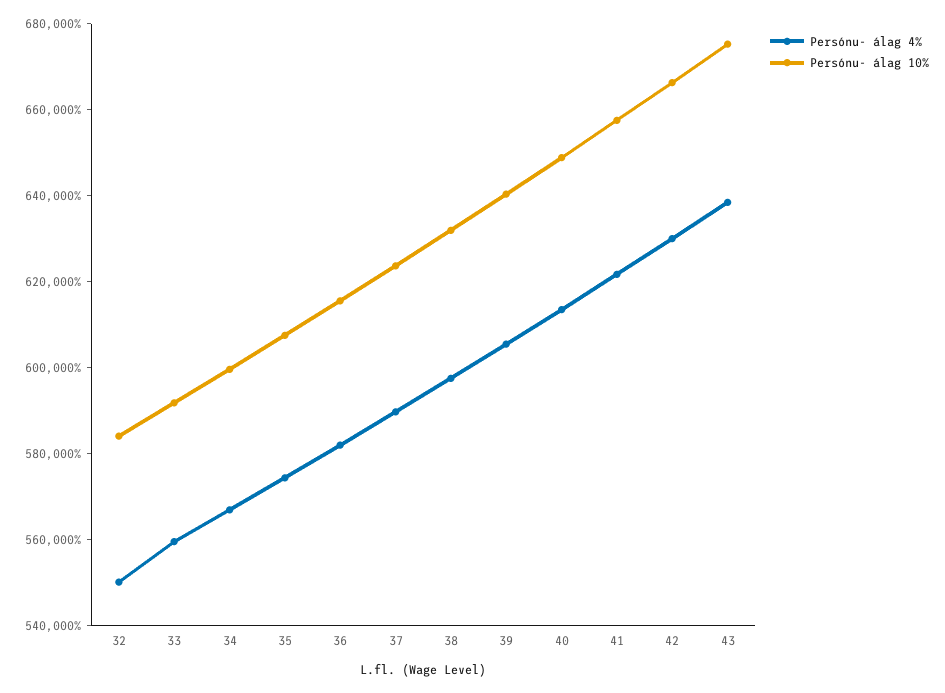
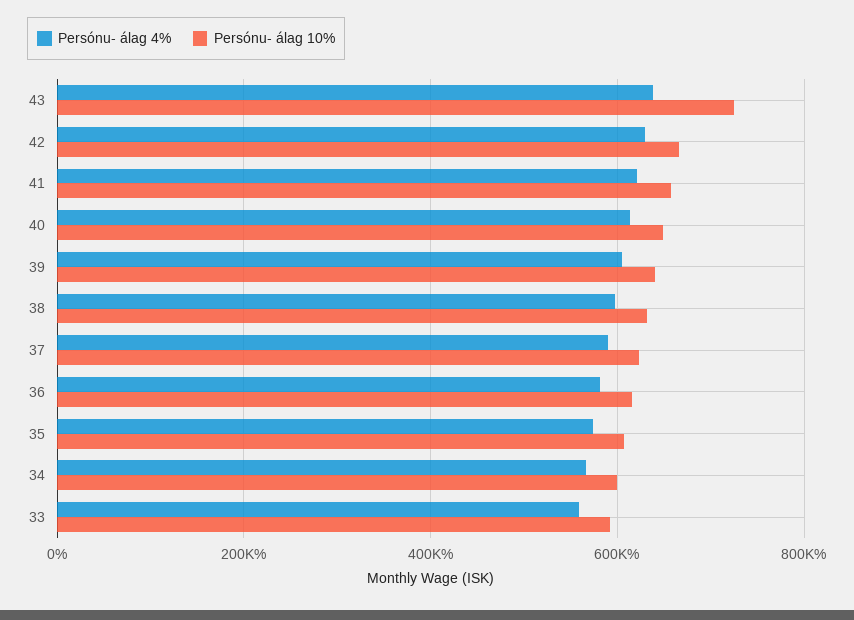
Persónu- álag 4%, 32: 550000 -> none
Persónu- álag 10%, 32: 585000 -> none
Persónu- álag 10%, 43: 675000 -> 720000

